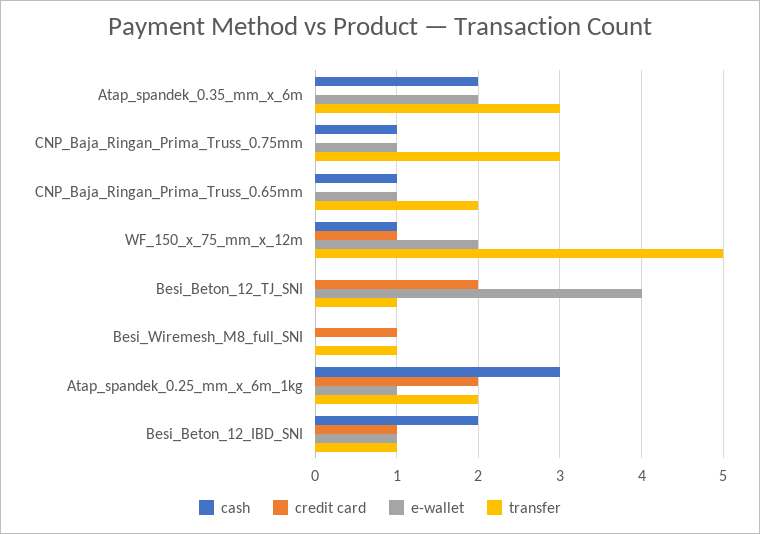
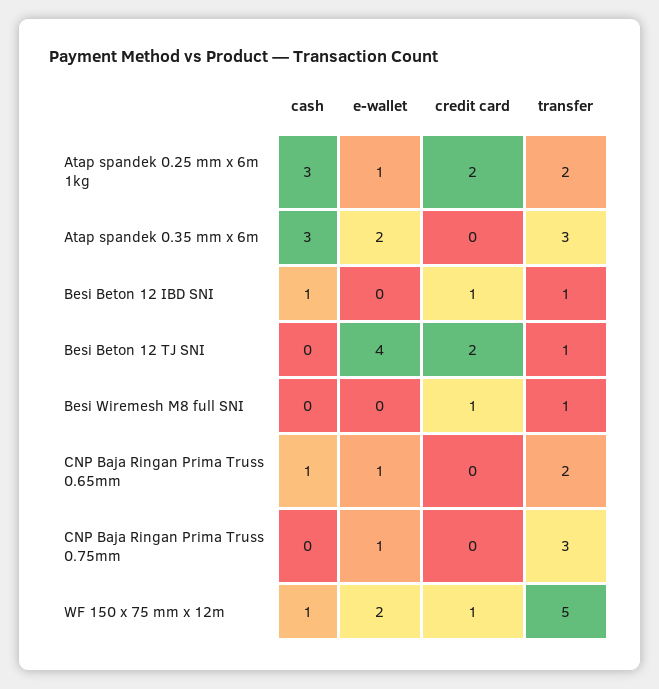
cash, Atap_spandek_0.35_mm_x_6m: 2 -> 3
cash, CNP_Baja_Ringan_Prima_Truss_0.75mm: 1 -> 0
cash, Besi_Beton_12_IBD_SNI: 2 -> 1
e-wallet, Besi_Beton_12_IBD_SNI: 1 -> 0

